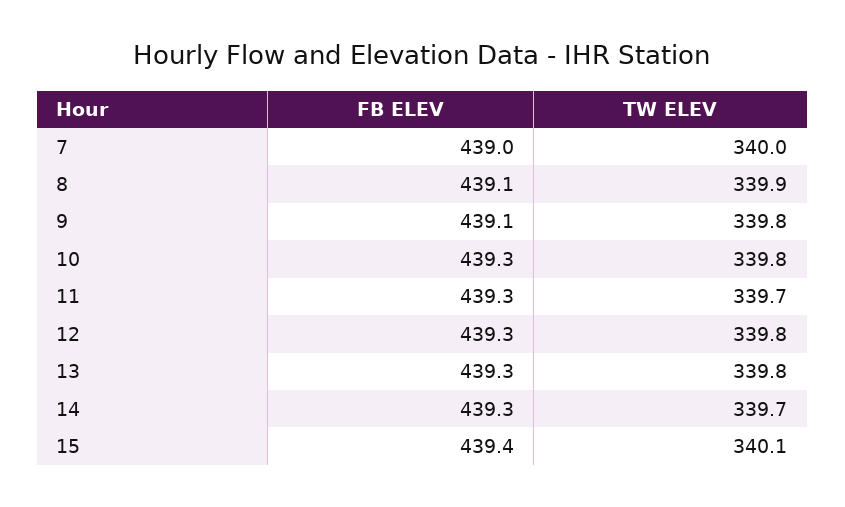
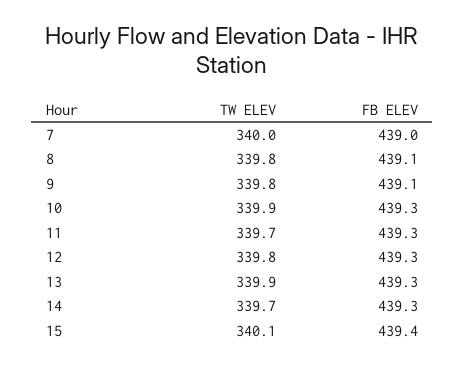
TW ELEV, 8: 339.9 -> 339.8
TW ELEV, 10: 339.8 -> 339.9
TW ELEV, 13: 339.8 -> 339.9

